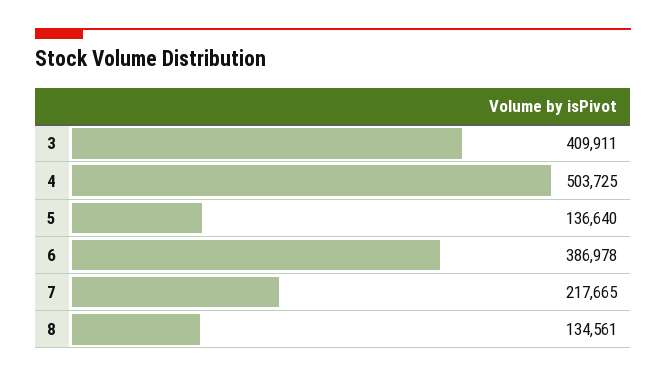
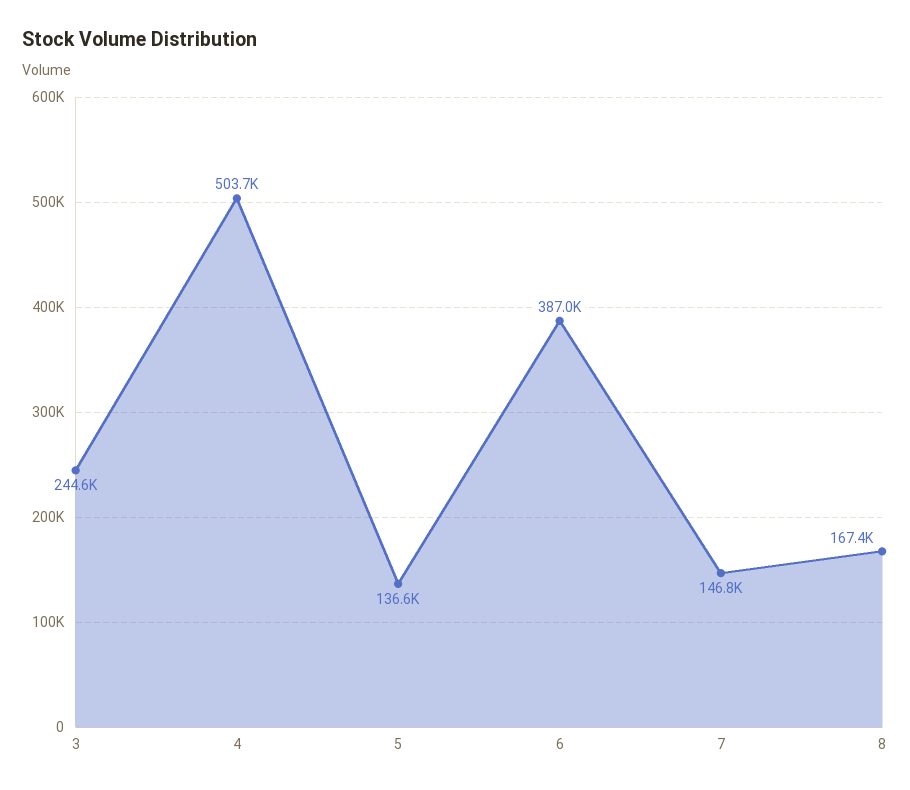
3: 409911 -> 244600
7: 217665 -> 146800
8: 134561 -> 167400

